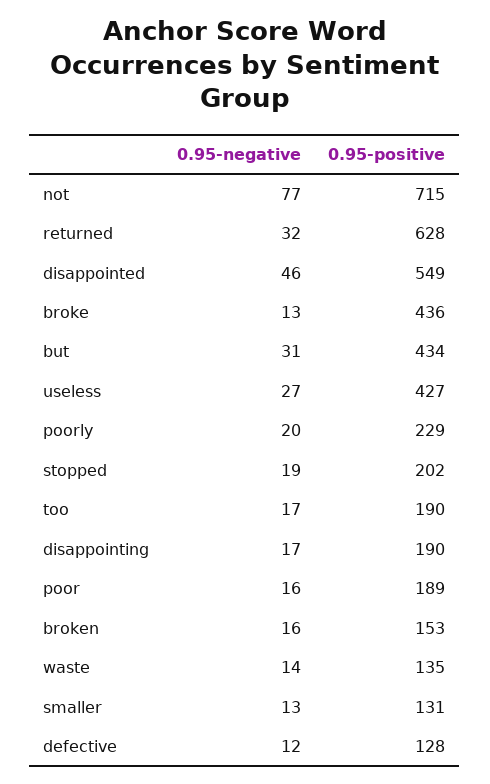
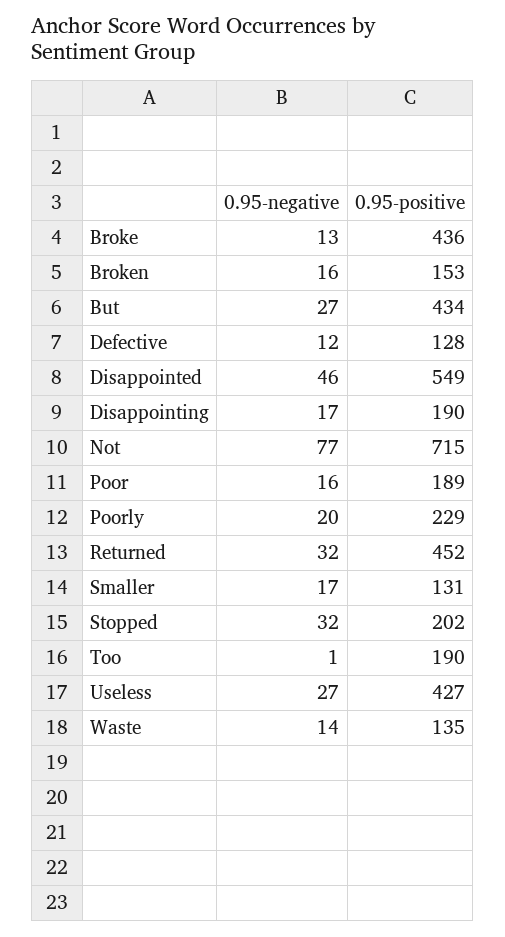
0.95-positive, returned: 628 -> 452
0.95-negative, but: 31 -> 27
0.95-negative, stopped: 19 -> 32
0.95-negative, too: 17 -> 1
0.95-negative, smaller: 13 -> 17

